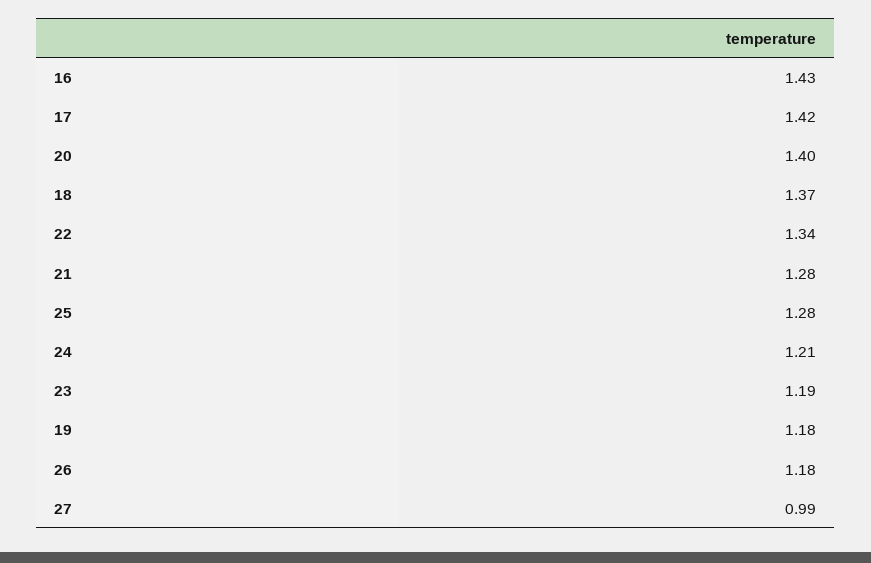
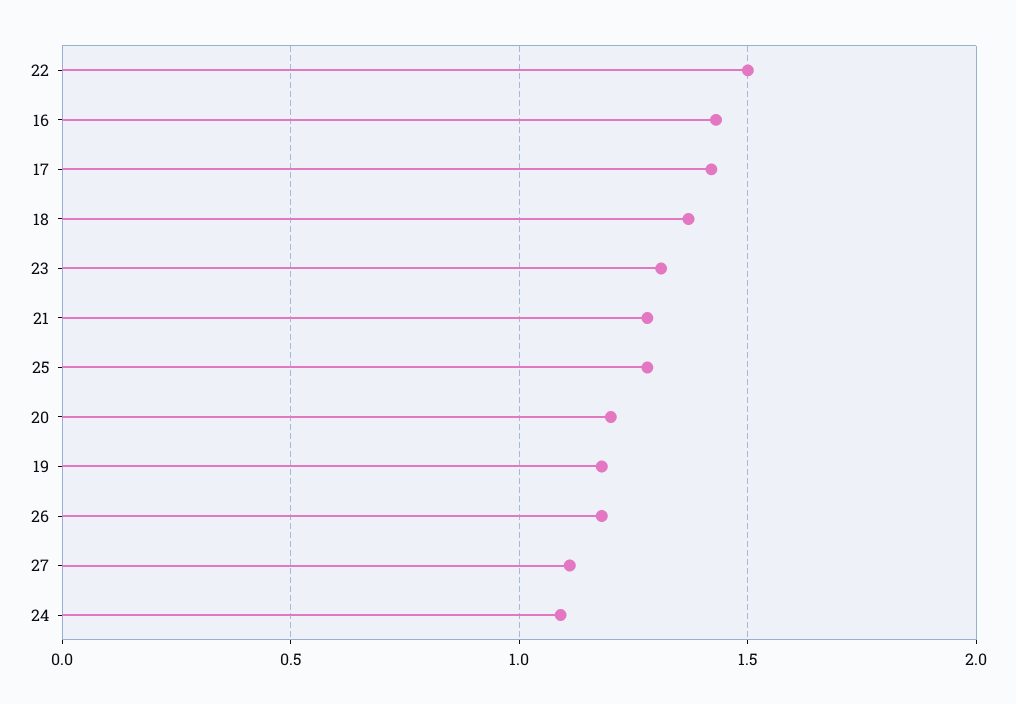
20: 1.4 -> 1.2
22: 1.34 -> 1.5
24: 1.21 -> 1.1
23: 1.19 -> 1.3
27: 0.99 -> 1.1

